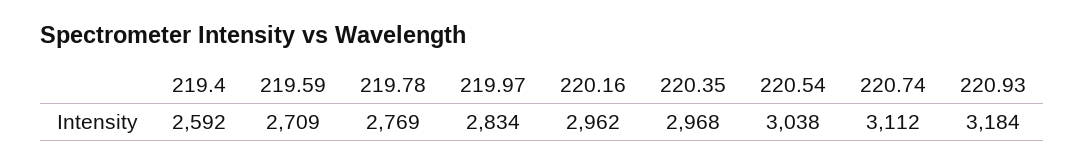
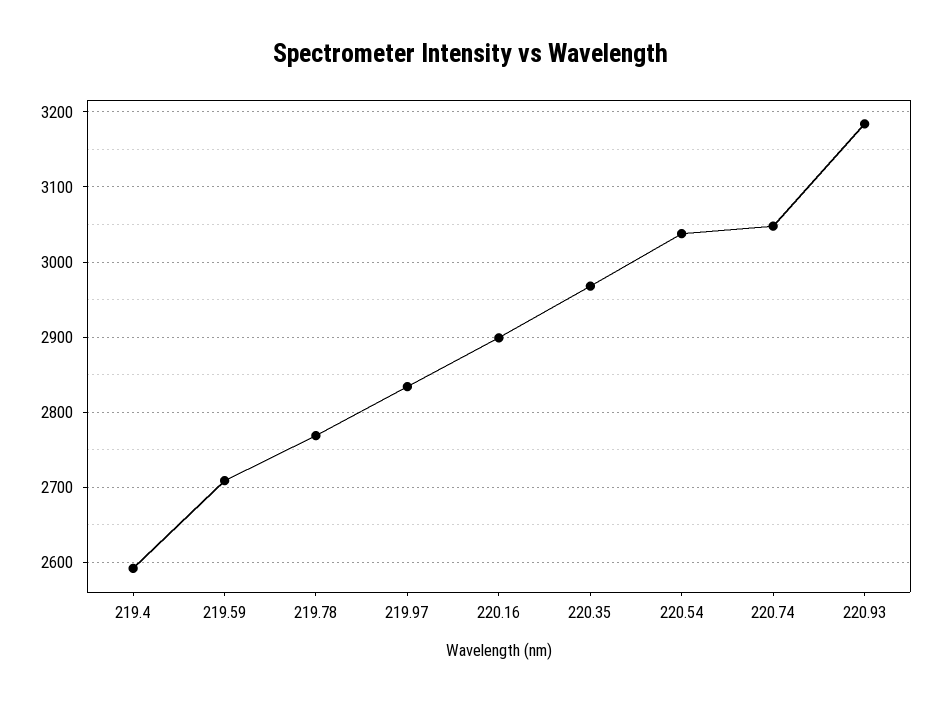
220.16: 2962 -> 2900
220.74: 3112 -> 3050

